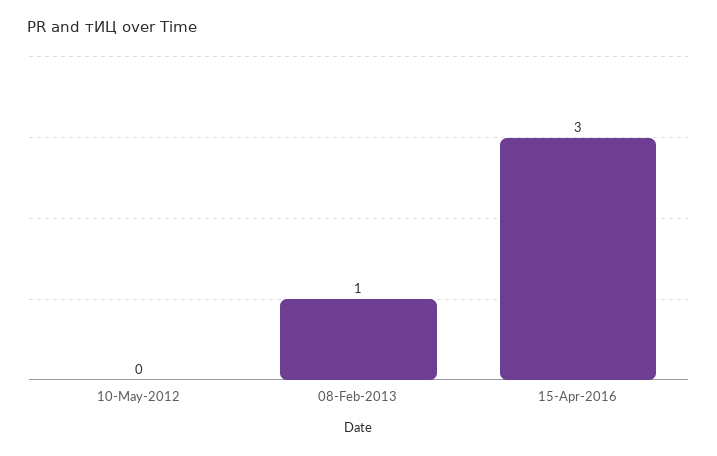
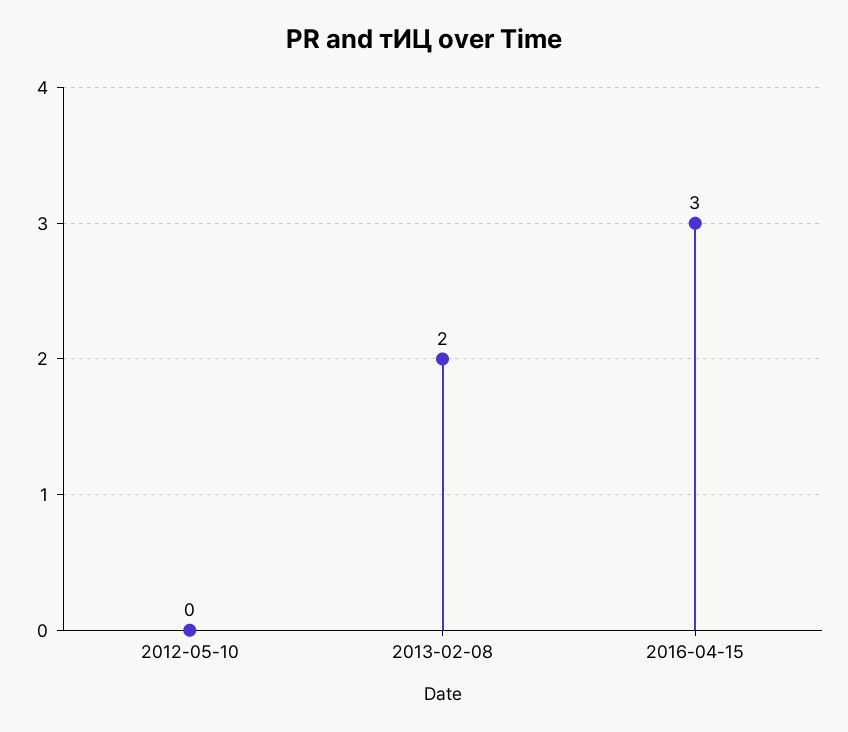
08-Feb-2013: 1 -> 2

